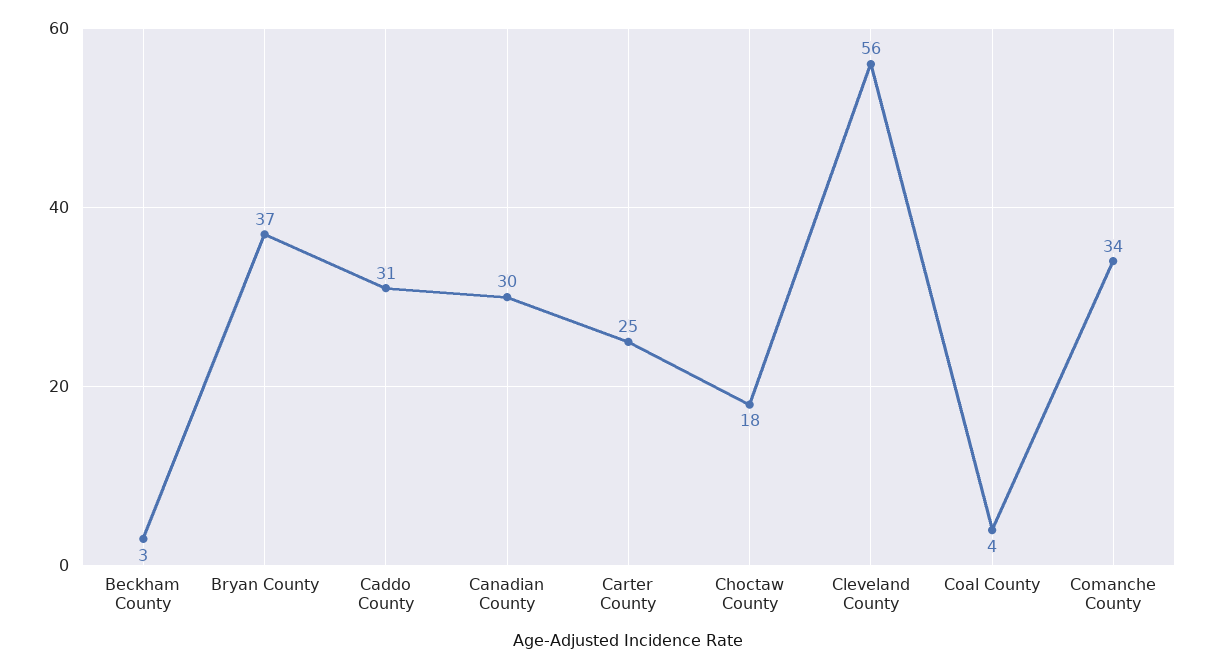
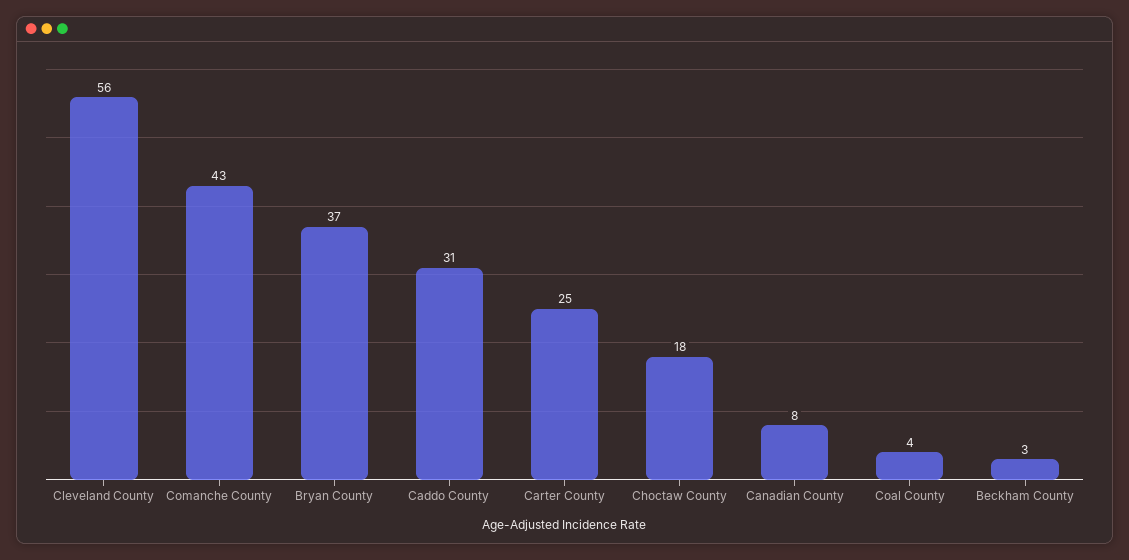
Canadian County: 30 -> 8
Comanche County: 34 -> 43

